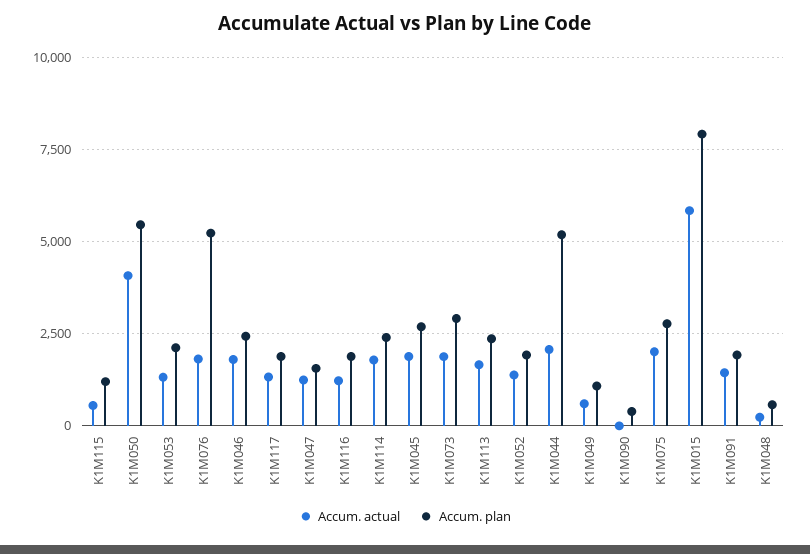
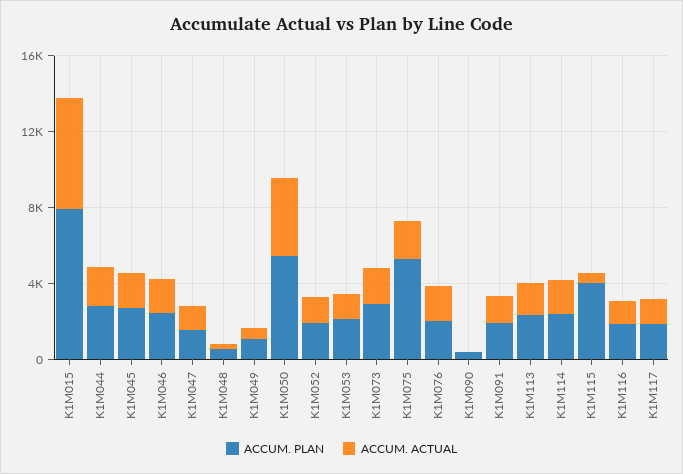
Accum. plan, K1M115: 1250 -> 4000
Accum. plan, K1M076: 5250 -> 2000
Accum. plan, K1M044: 5250 -> 3000
Accum. plan, K1M075: 2750 -> 5000

